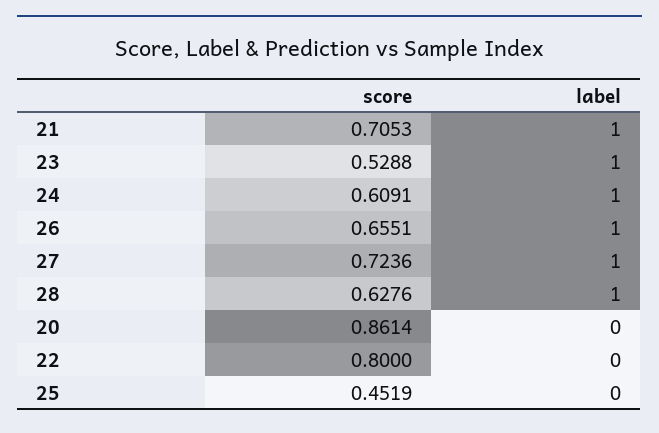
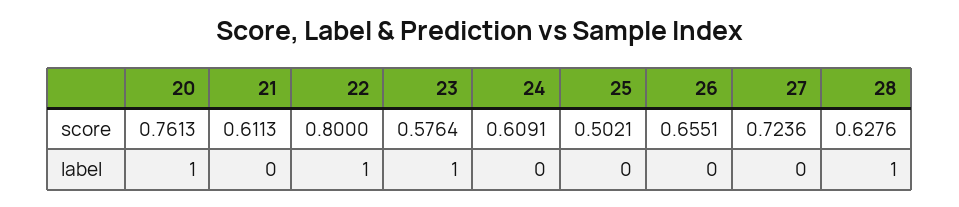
score, 21: 0.7053 -> 0.6113
label, 21: 1 -> 0
score, 23: 0.5288 -> 0.5764
label, 24: 1 -> 0
label, 26: 1 -> 0
label, 27: 1 -> 0
score, 20: 0.8614 -> 0.7613
label, 20: 0 -> 1
label, 22: 0 -> 1
score, 25: 0.4519 -> 0.5021

